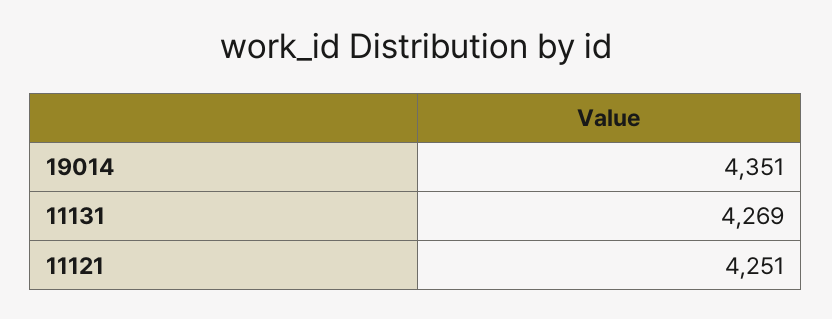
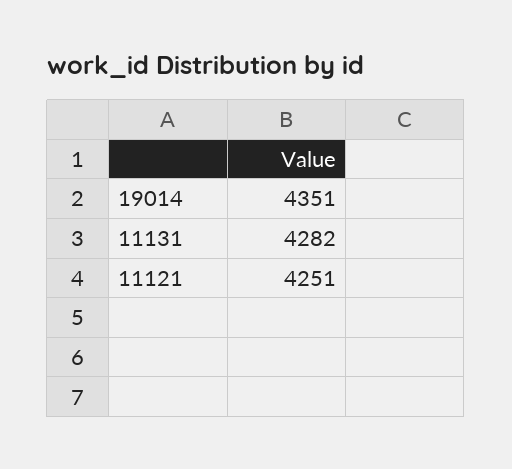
11131: 4269 -> 4282

